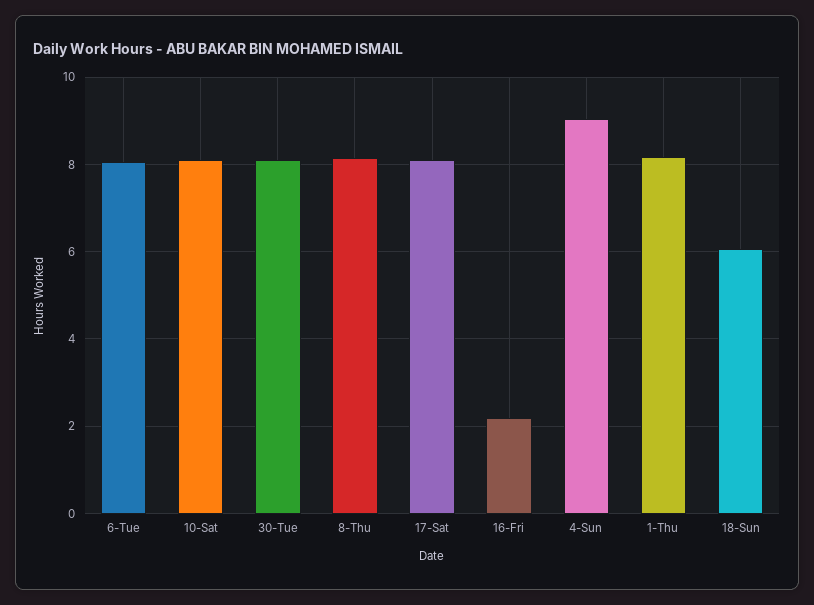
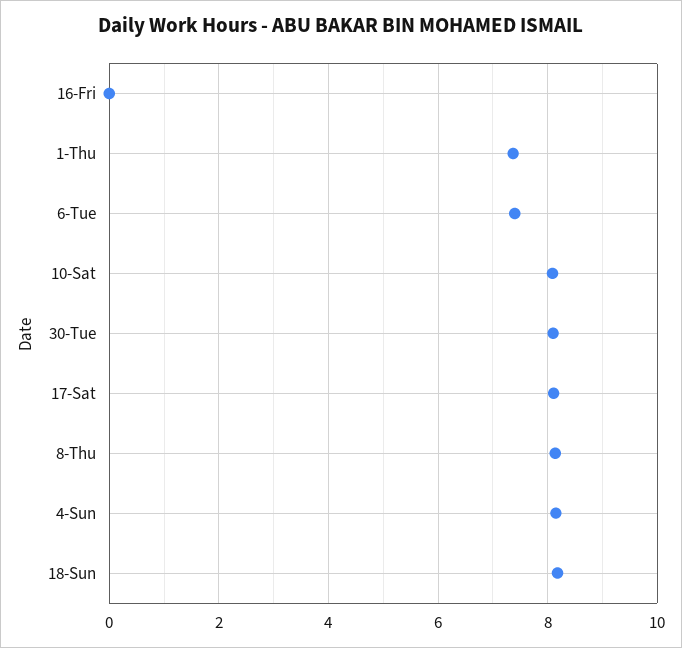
6-Tue: 8 -> 7.4
16-Fri: 2.2 -> 0
4-Sun: 9 -> 8.2
1-Thu: 8.2 -> 7.4
18-Sun: 6 -> 8.2

